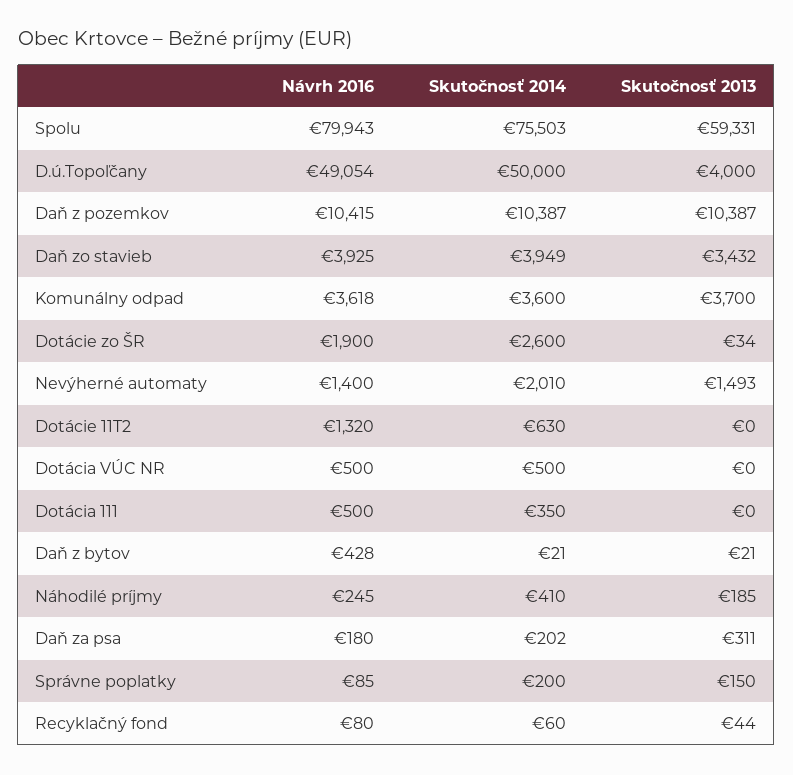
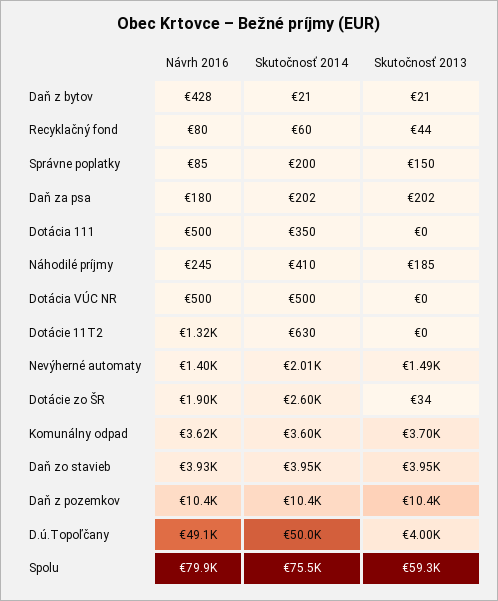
Skutočnosť 2013, Daň zo stavieb: 3432 -> 3950
Skutočnosť 2013, Daň za psa: 311 -> 202

